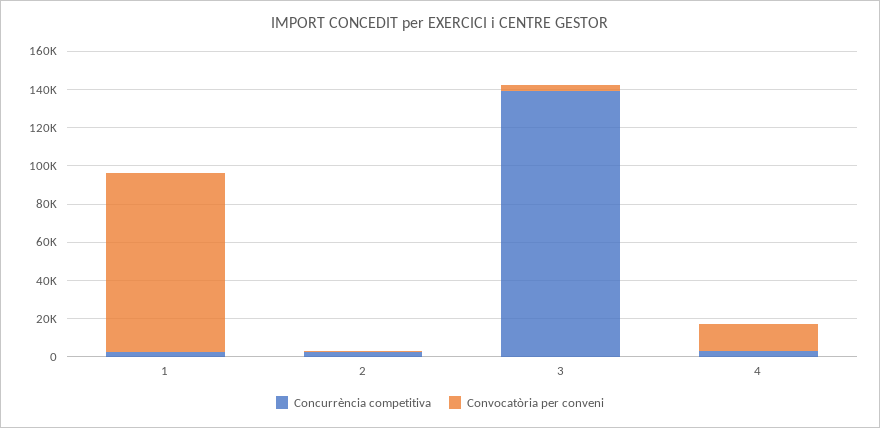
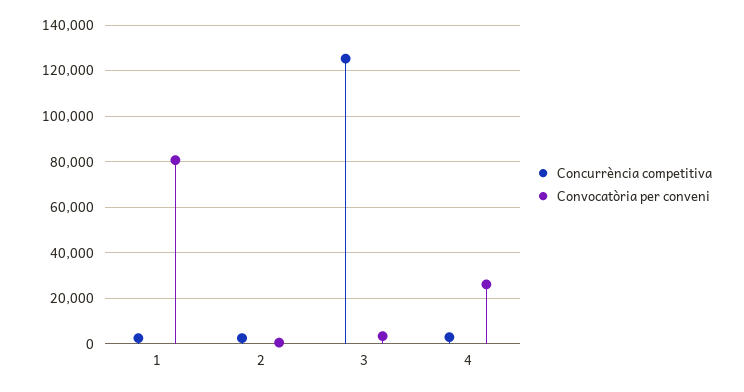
Convocatòria per conveni, 1: 95000 -> 80000
Concurrència competitiva, 3: 140000 -> 125000
Convocatòria per conveni, 4: 15000 -> 25000

